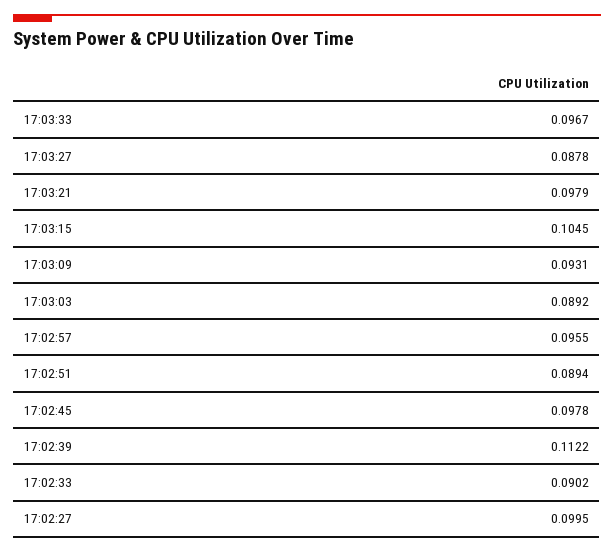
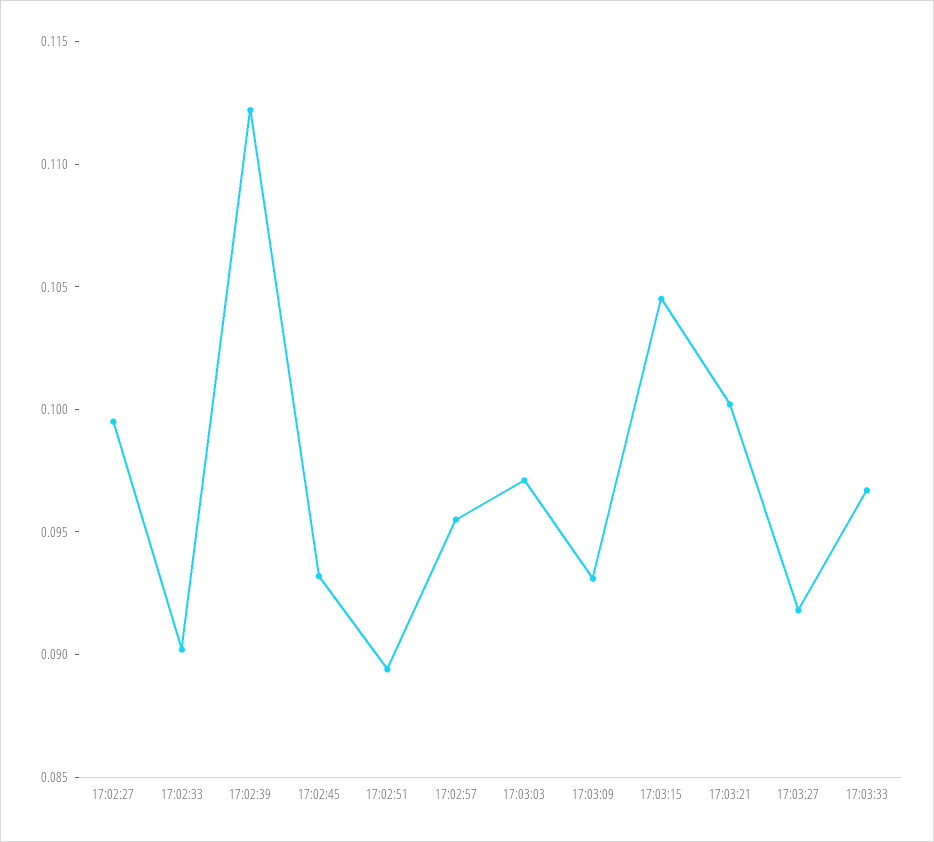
17:03:27: 0.0878 -> 0.092
17:03:21: 0.0979 -> 0.1
17:03:03: 0.0892 -> 0.097
17:02:45: 0.0978 -> 0.093

